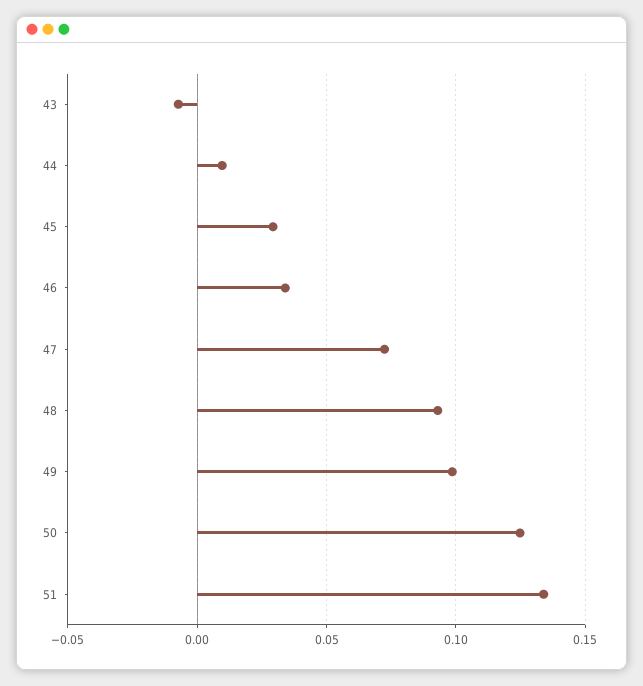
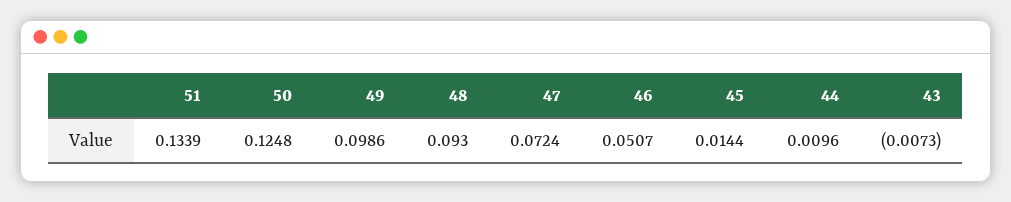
45: 0.03 -> 0.0144
46: 0.035 -> 0.0507

